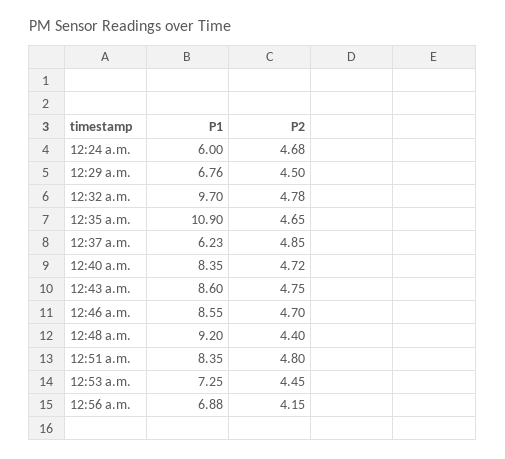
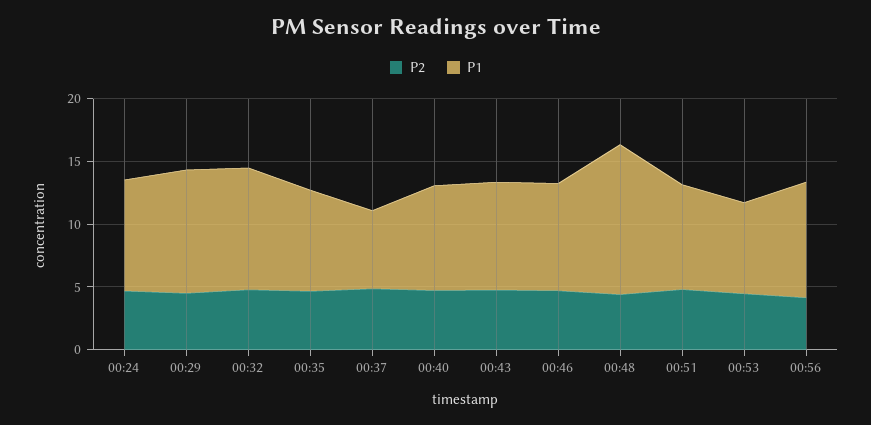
P1, 12:24 a.m.: 6 -> 9
P1, 12:29 a.m.: 6.76 -> 10
P1, 12:35 a.m.: 10.9 -> 8
P1, 12:48 a.m.: 9.2 -> 12
P1, 12:56 a.m.: 6.88 -> 9

